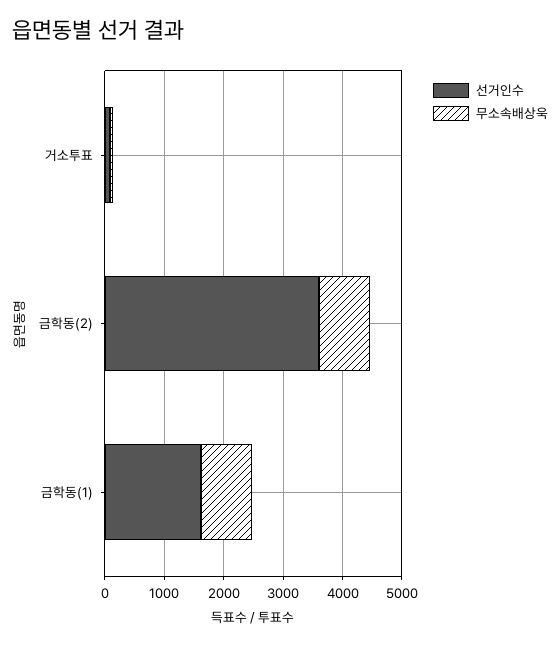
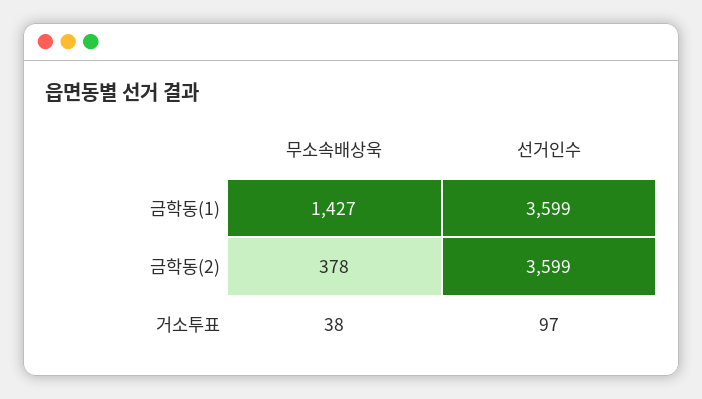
무소속배상욱, 금학동(2): 800 -> 378
선거인수, 금학동(1): 1600 -> 3599
무소속배상욱, 금학동(1): 800 -> 1427

